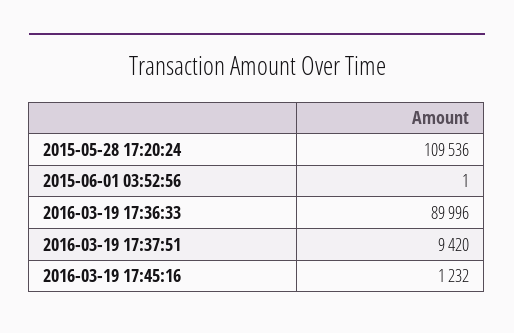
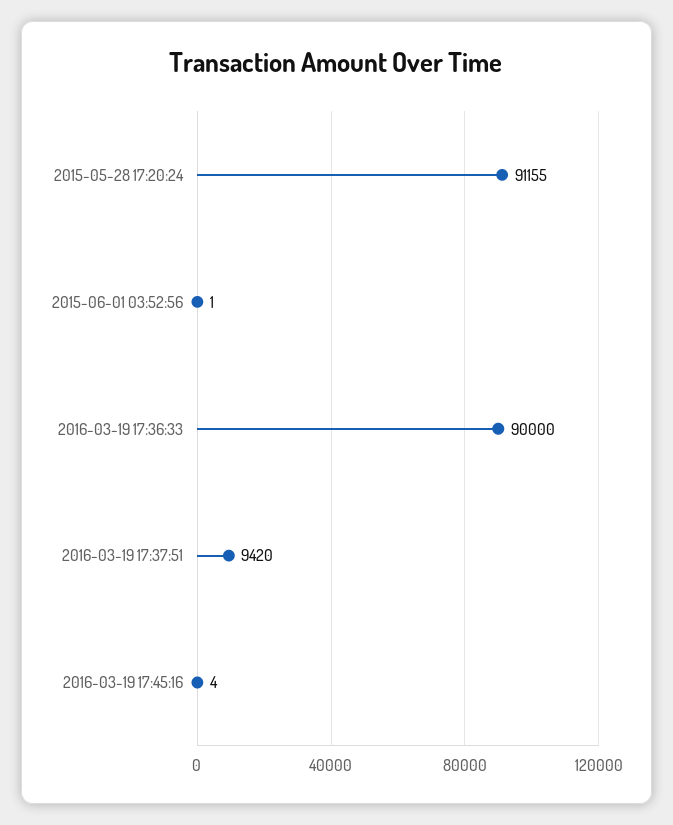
2015-05-28 17:20:24: 109536 -> 91155
2016-03-19 17:36:33: 89996 -> 90000
2016-03-19 17:45:16: 1232 -> 4

